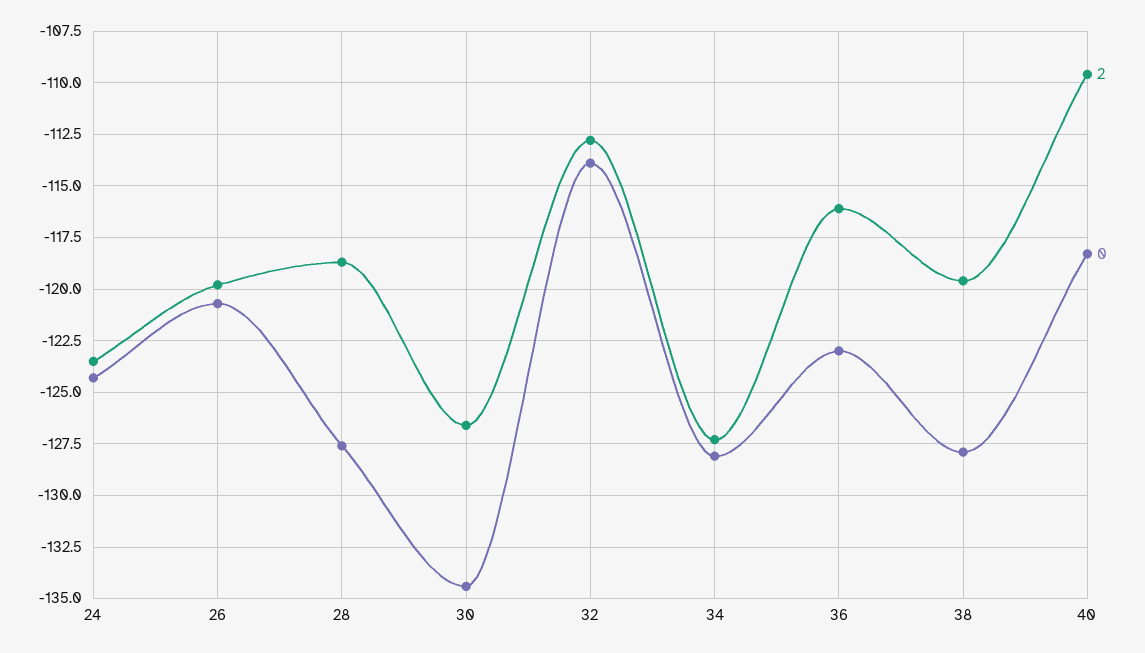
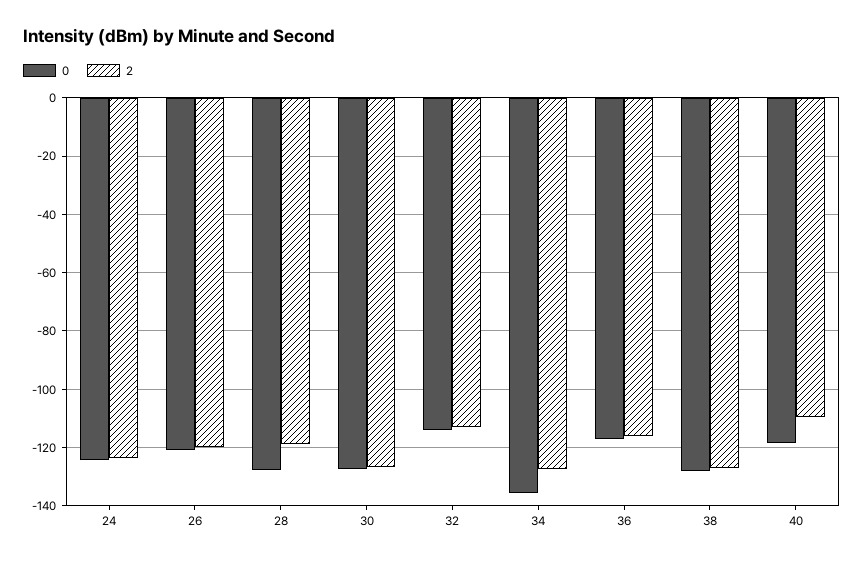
0, 30: -134.5 -> -127.5
0, 34: -128 -> -135
0, 36: -123 -> -117.5
2, 38: -119.5 -> -127.5

